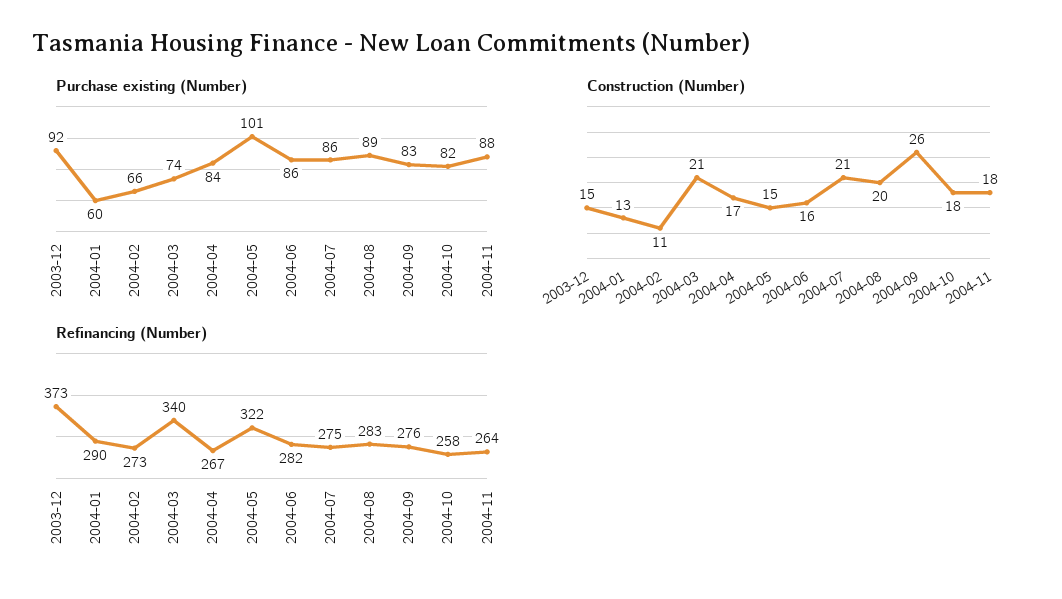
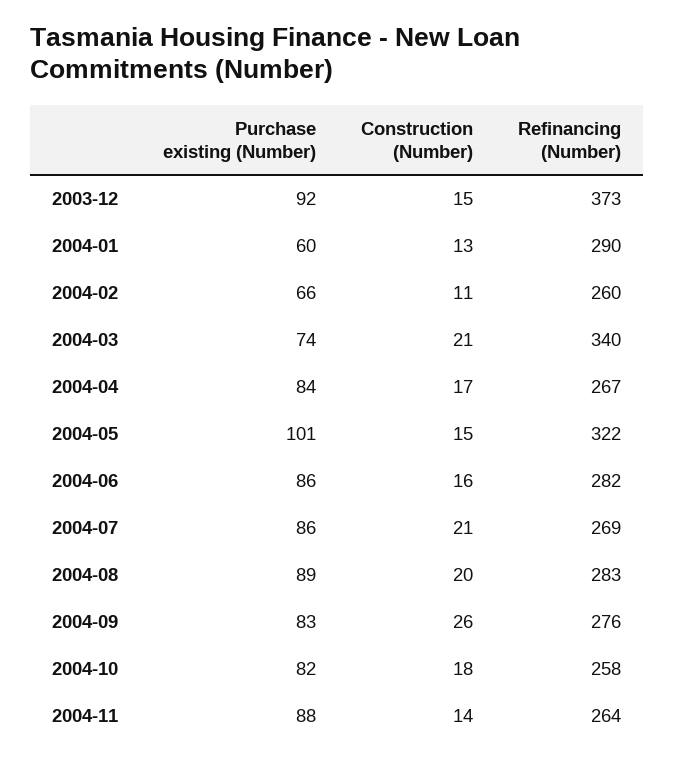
Construction (Number), 2004-11: 18 -> 14
Refinancing (Number), 2004-02: 273 -> 260
Refinancing (Number), 2004-07: 275 -> 269

